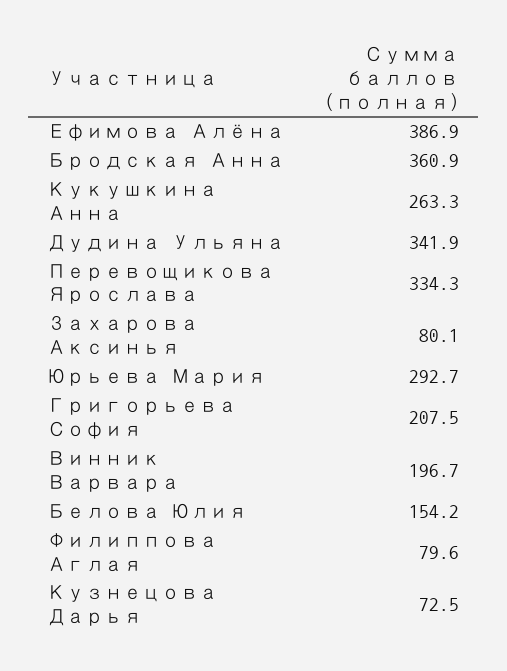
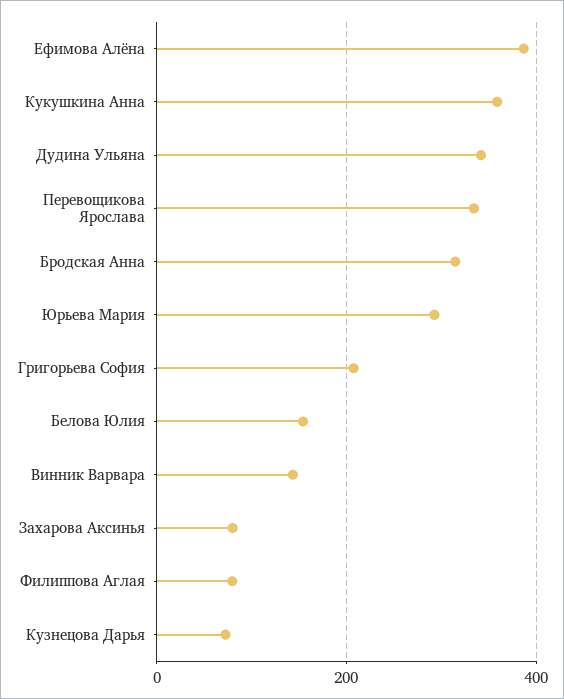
Бродская Анна: 360.9 -> 320
Кукушкина Анна: 263.3 -> 360
Винник Варвара: 196.7 -> 140

